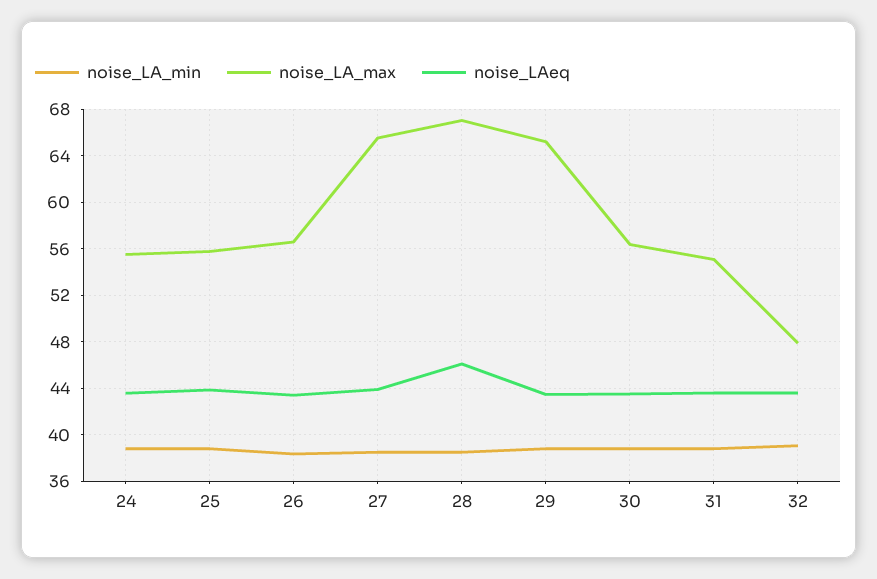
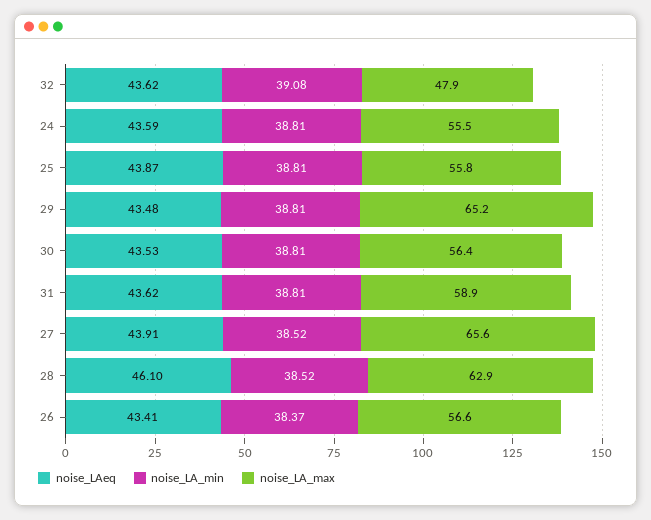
noise_LA_max, 28: 67 -> 62.9
noise_LA_max, 31: 55 -> 58.9

